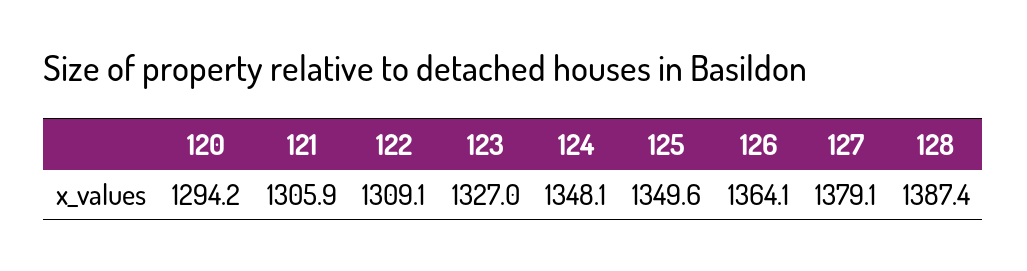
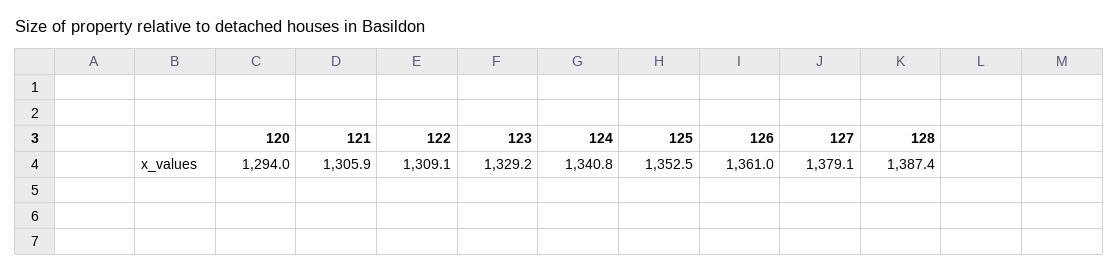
120: 1294.2 -> 1294
123: 1327 -> 1329.2
124: 1348.1 -> 1340.8
125: 1349.6 -> 1352.5
126: 1364.1 -> 1361

